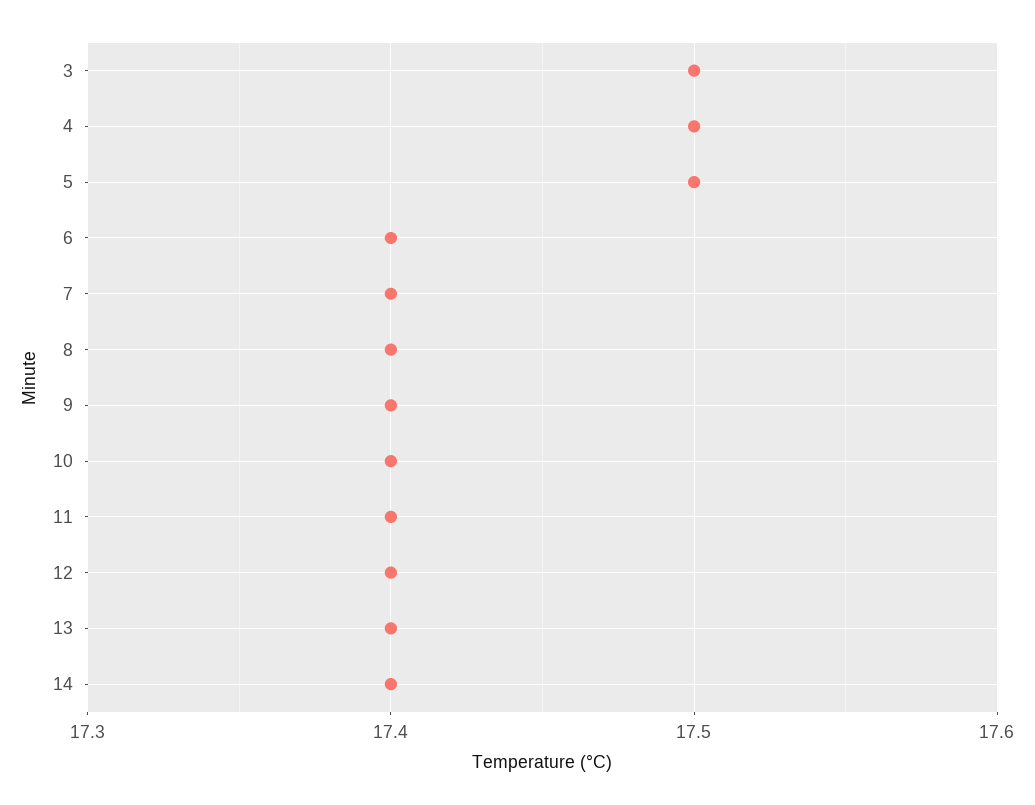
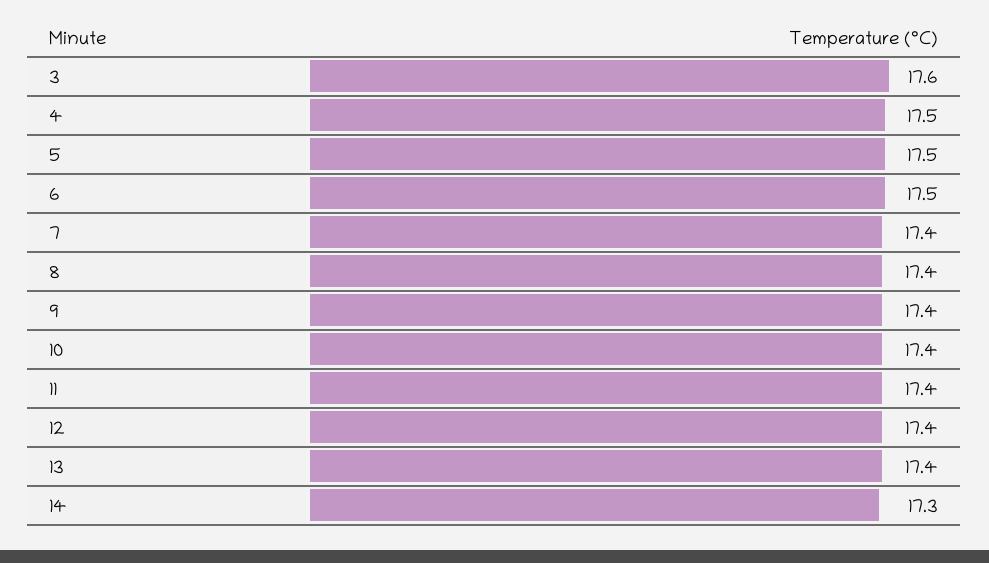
3: 17.5 -> 17.6
6: 17.4 -> 17.5
14: 17.4 -> 17.3

